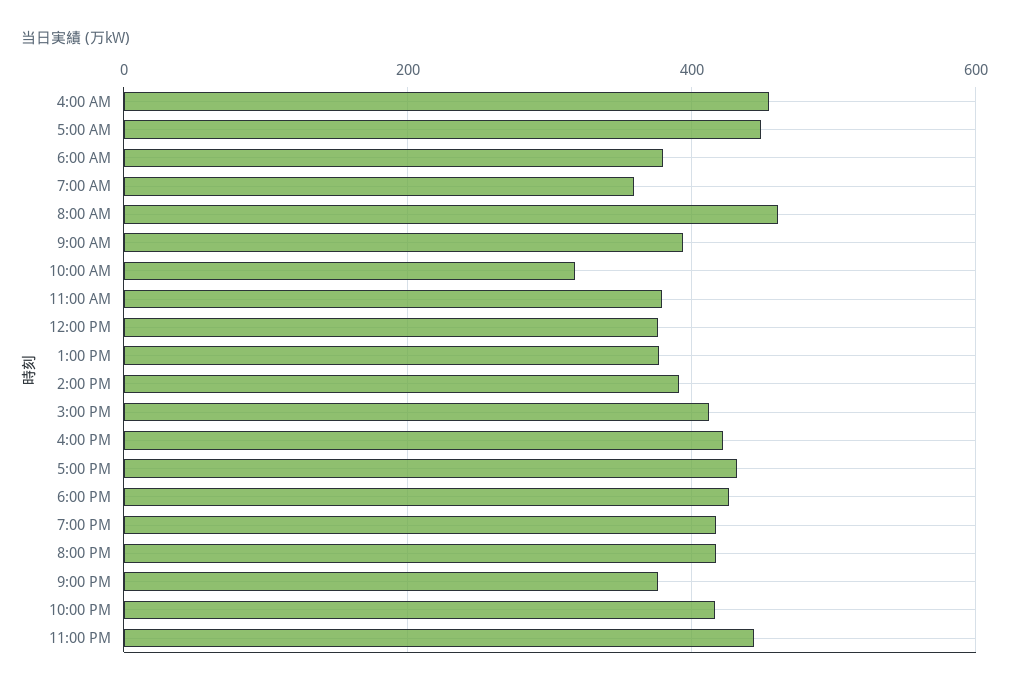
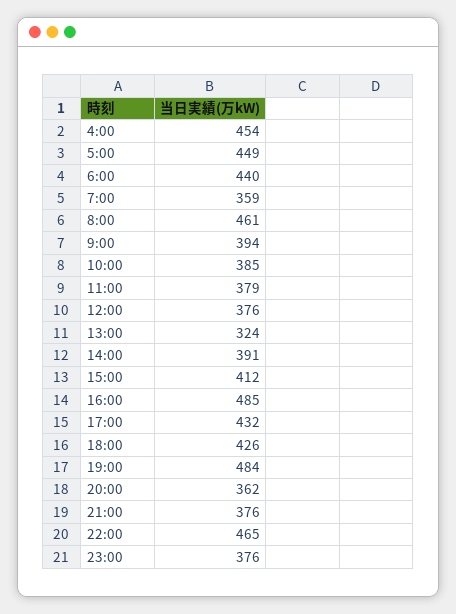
6:00 AM: 380 -> 440
10:00 AM: 320 -> 385
1:00 PM: 380 -> 324
4:00 PM: 420 -> 485
7:00 PM: 420 -> 484
8:00 PM: 420 -> 362
10:00 PM: 420 -> 465
11:00 PM: 440 -> 376

